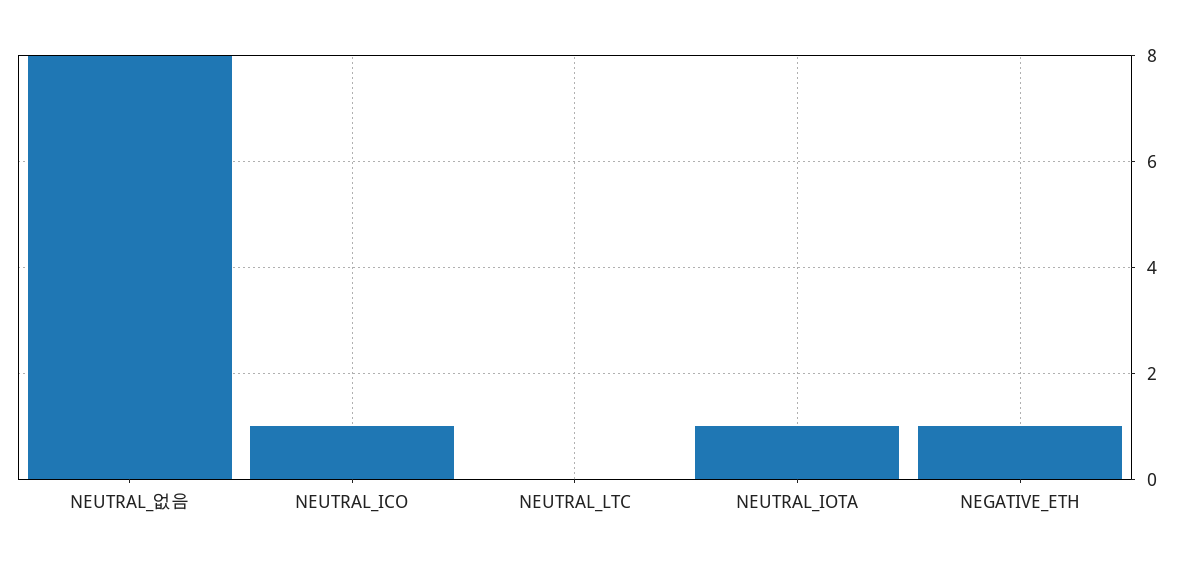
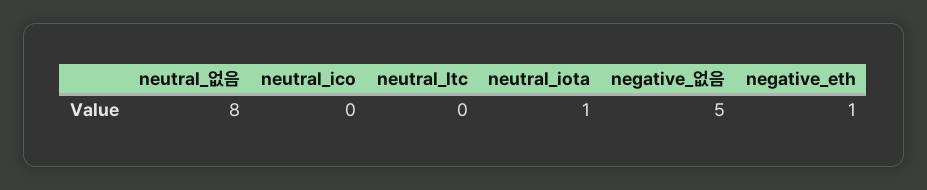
NEUTRAL_ICO: 1 -> 0
negative_없음: none -> 5

